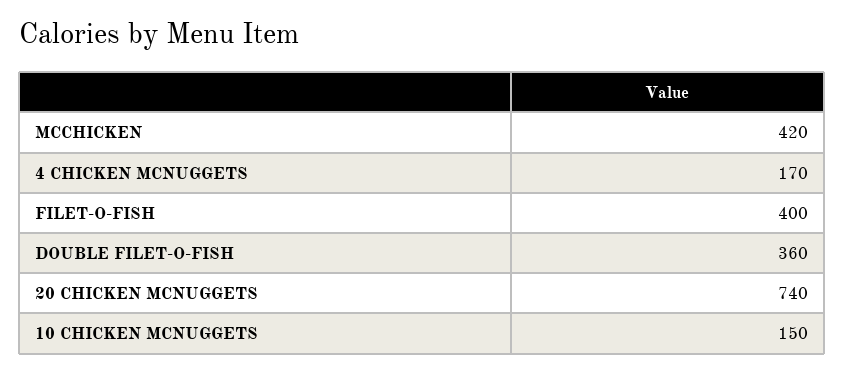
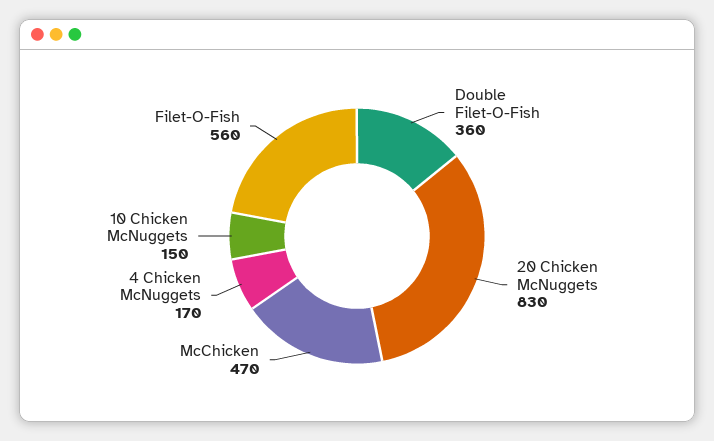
MCCHICKEN: 420 -> 470
FILET-O-FISH: 400 -> 560
20 CHICKEN MCNUGGETS: 740 -> 830

